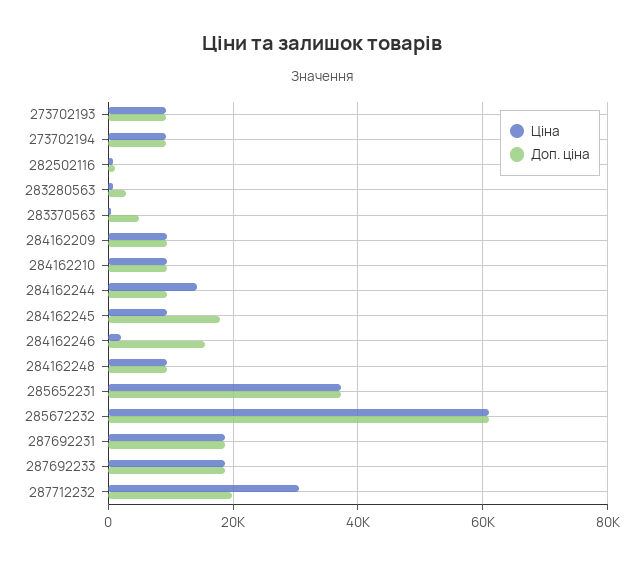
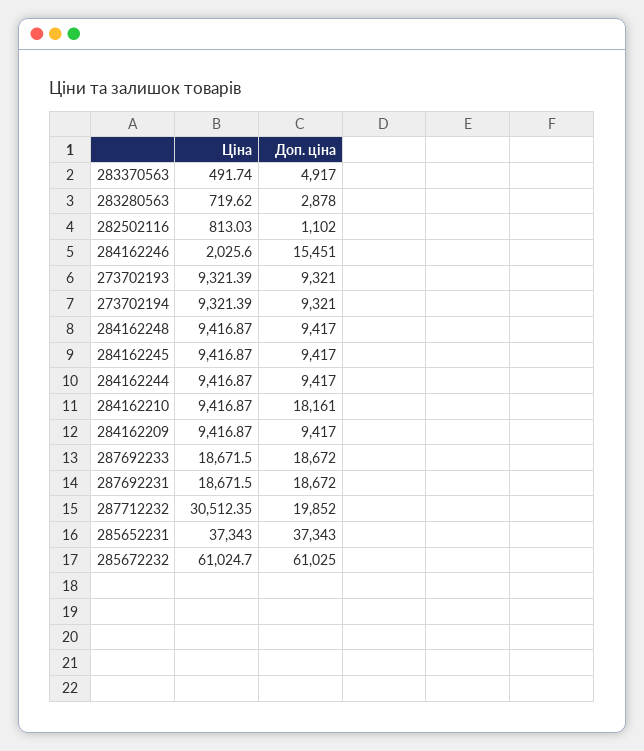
Доп. ціна, 284162210: 10000 -> 18161
Ціна, 284162244: 14000 -> 9416.87
Доп. ціна, 284162245: 18000 -> 9417

